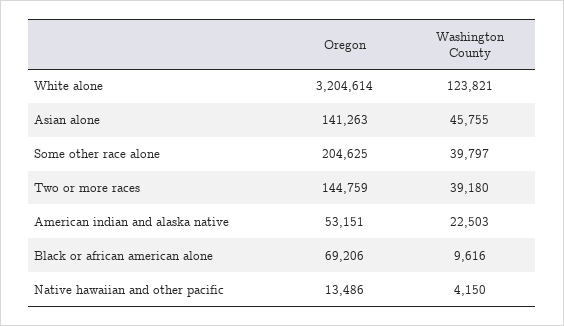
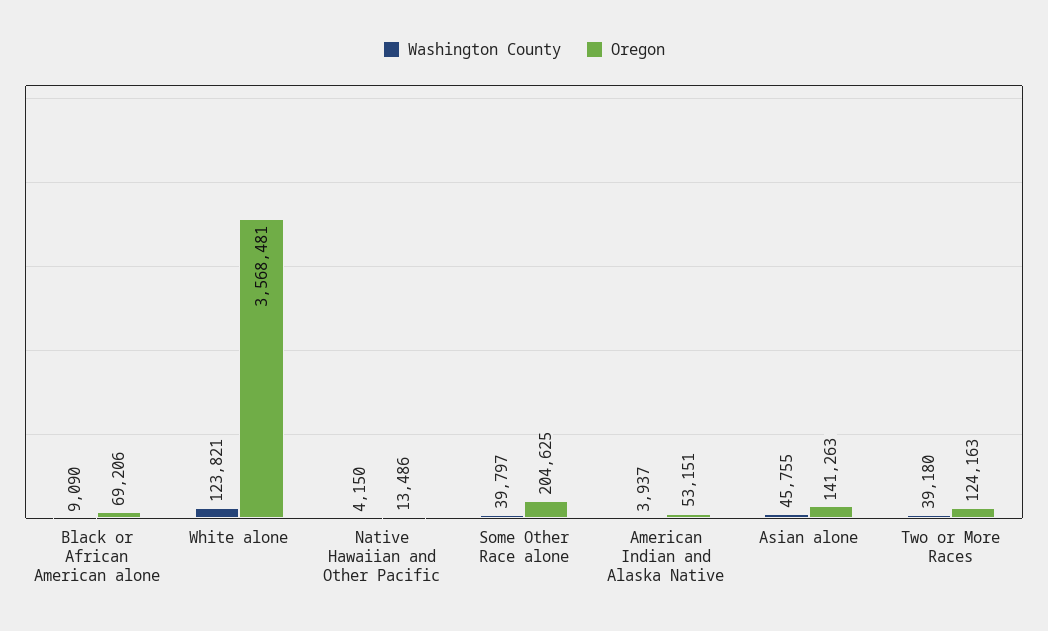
Oregon, White alone: 3204614 -> 3568481
Oregon, Two or more races: 144759 -> 124163
Washington County, American indian and alaska native: 22503 -> 3937
Washington County, Black or african american alone: 9616 -> 9090

